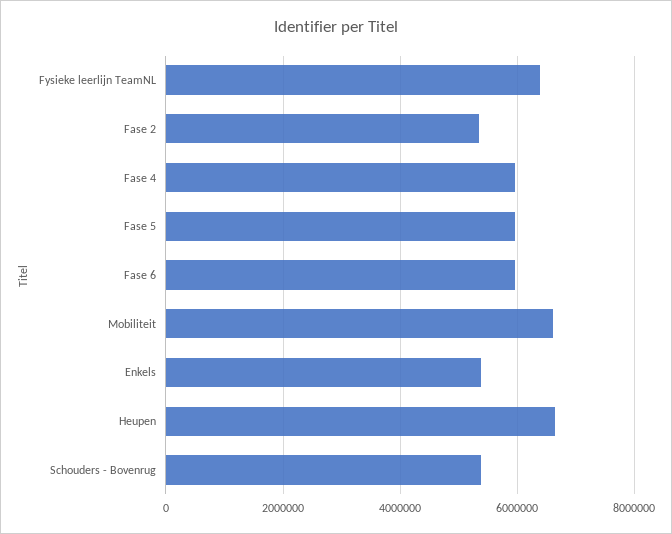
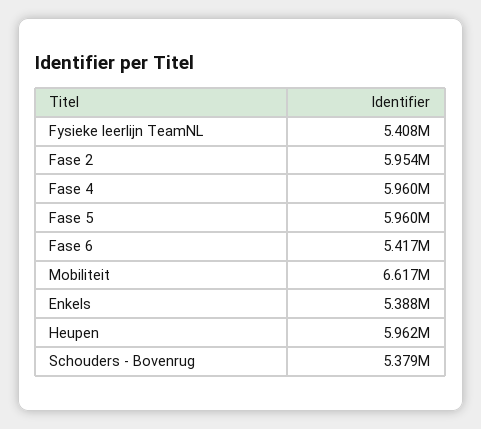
Fysieke leerlijn TeamNL: 6400000 -> 5408000
Fase 2: 5400000 -> 5954000
Fase 6: 6000000 -> 5417000
Heupen: 6600000 -> 5962000

